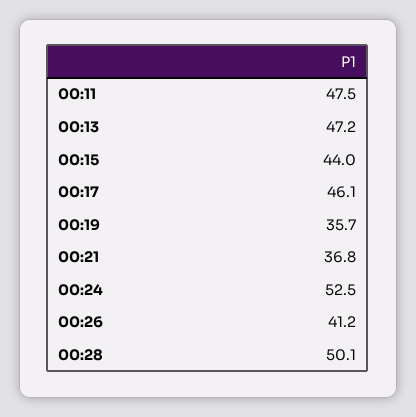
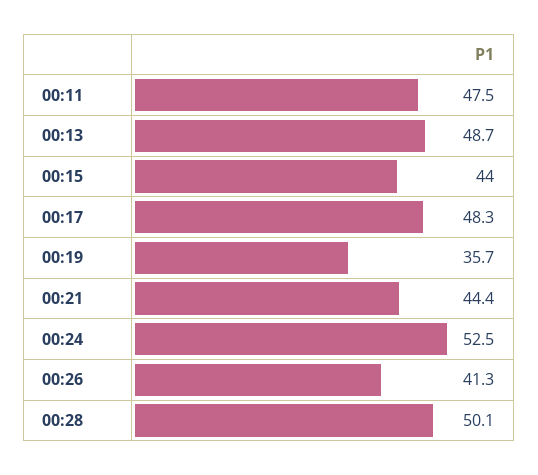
00:13: 47.2 -> 48.7
00:17: 46.1 -> 48.3
00:21: 36.8 -> 44.4
00:26: 41.2 -> 41.3

